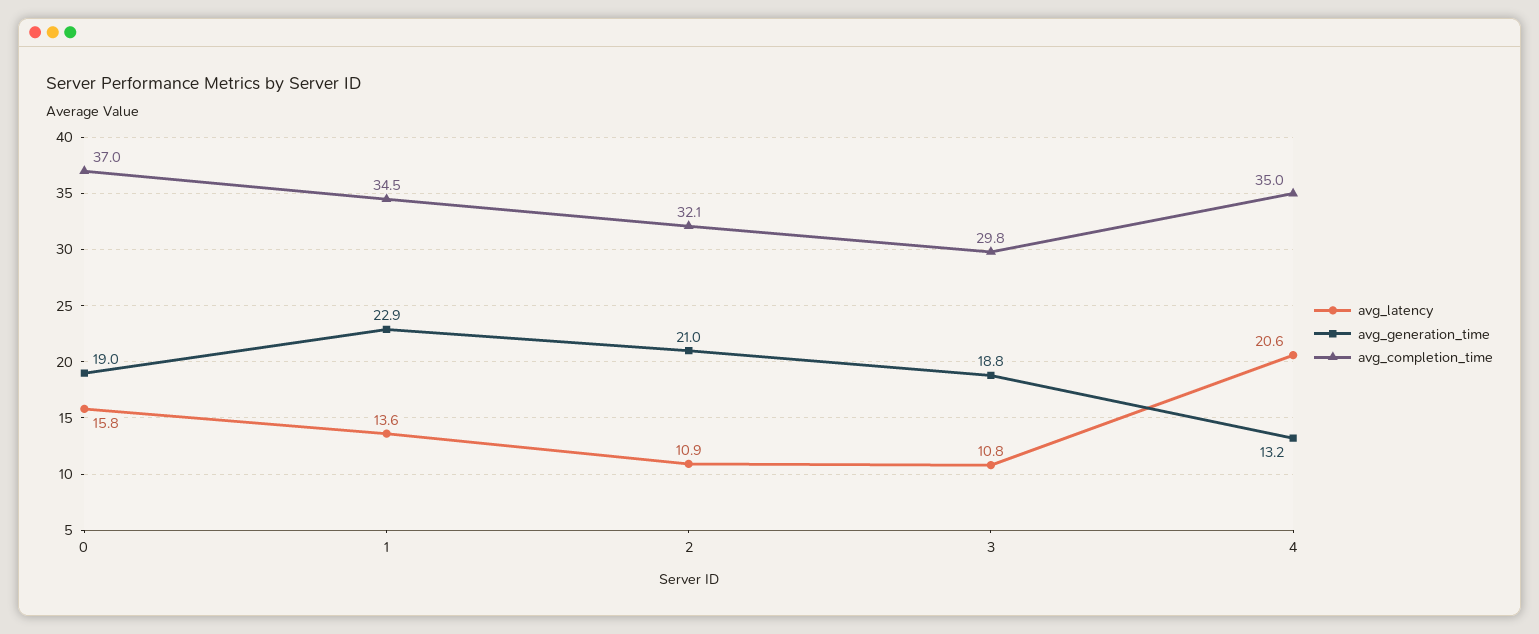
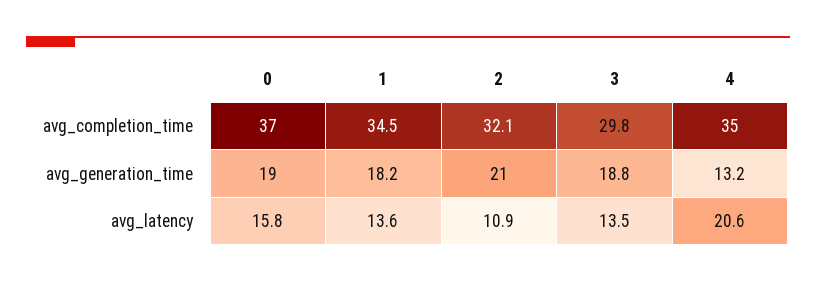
avg_generation_time, 1: 22.9 -> 18.2
avg_latency, 3: 10.8 -> 13.5

